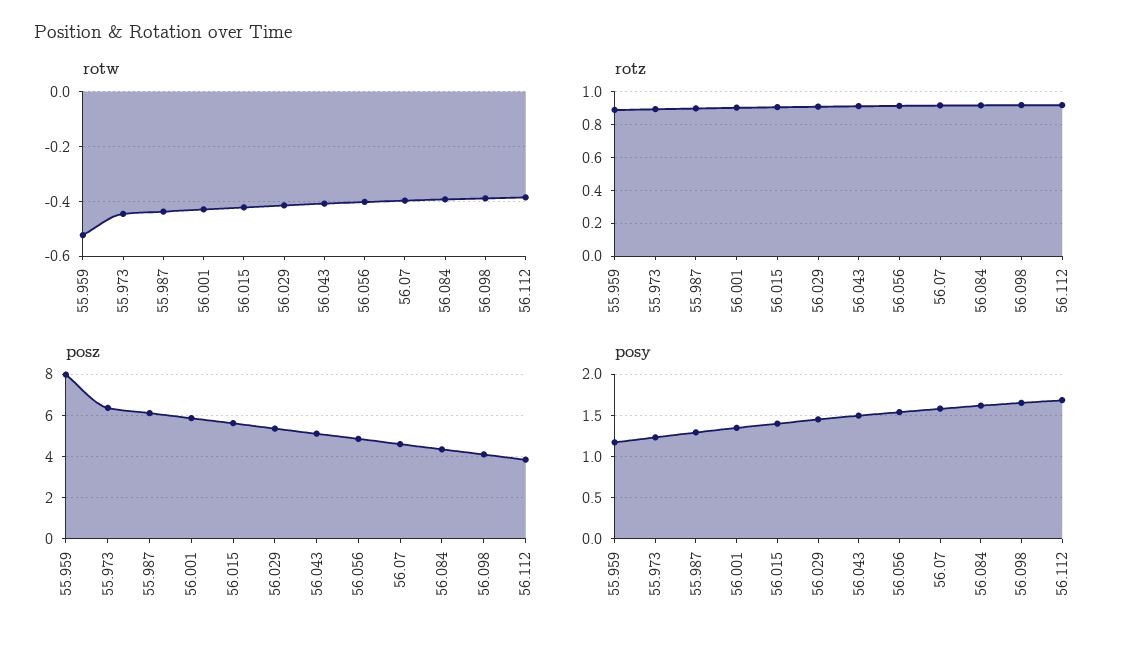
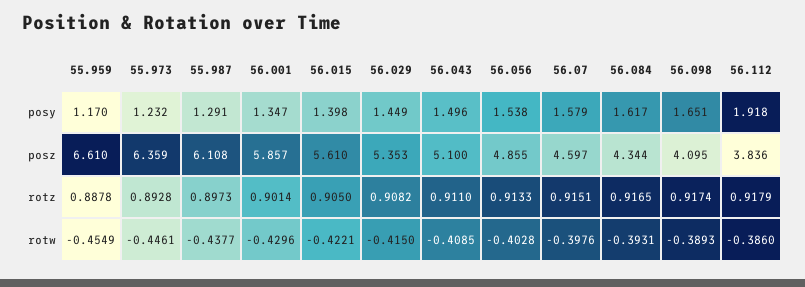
rotw, 55.959: -0.525 -> -0.4549
posz, 55.959: 8 -> 6.61
posy, 56.112: 1.7 -> 1.918

